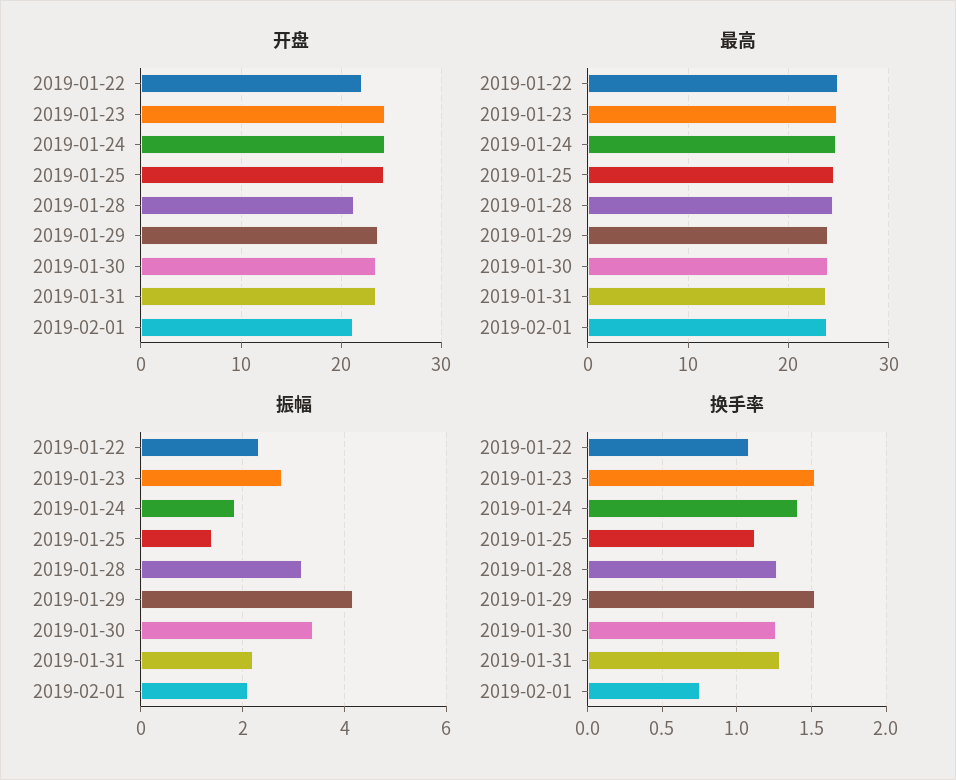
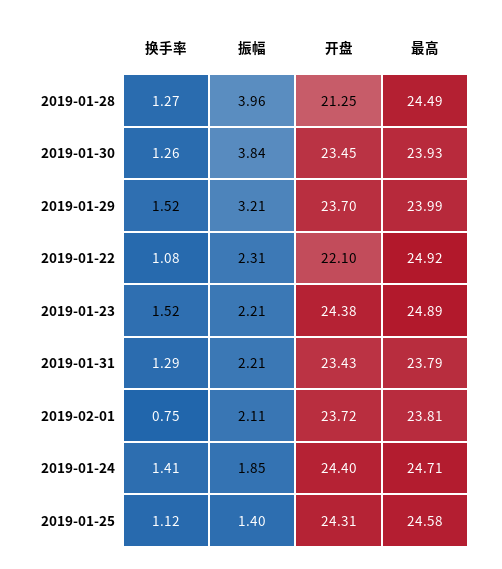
开盘, 2019-02-01: 21 -> 23.72
振幅, 2019-01-23: 2.8 -> 2.21
振幅, 2019-01-28: 3.2 -> 3.96
振幅, 2019-01-29: 4.2 -> 3.21
振幅, 2019-01-30: 3.4 -> 3.84

